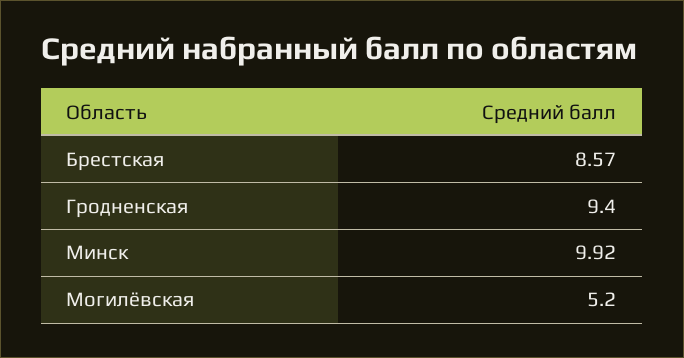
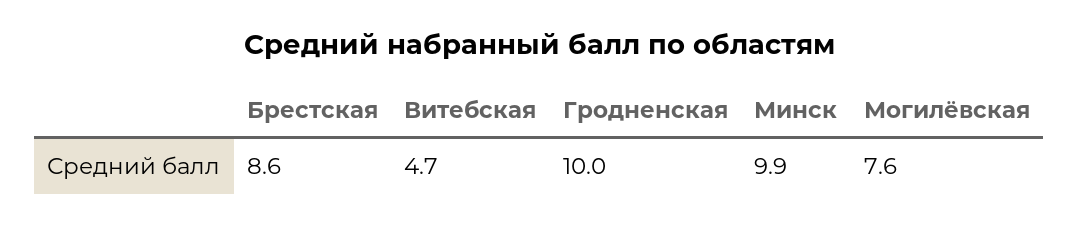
Гродненская: 9.4 -> 10
Могилёвская: 5.2 -> 7.6
Витебская: none -> 4.7

